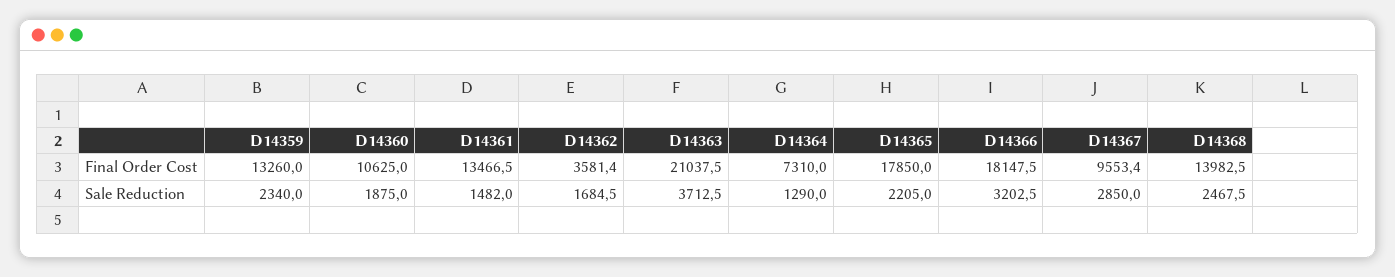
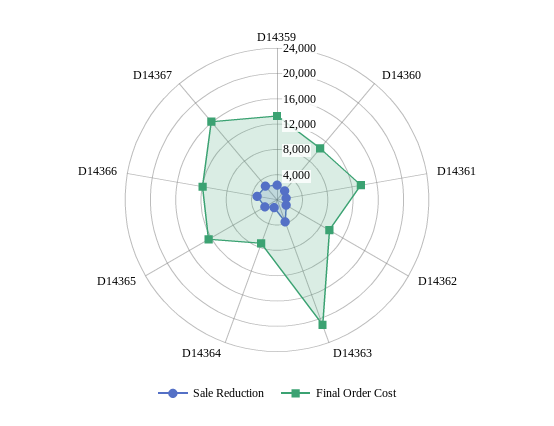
Final Order Cost, D14362: 3581.4 -> 10000
Final Order Cost, D14365: 17850 -> 12000
Final Order Cost, D14366: 18147.5 -> 12000
Final Order Cost, D14367: 9553.4 -> 16000
Final Order Cost, D14368: 13982.5 -> none
Sale Reduction, D14368: 2467.5 -> none

